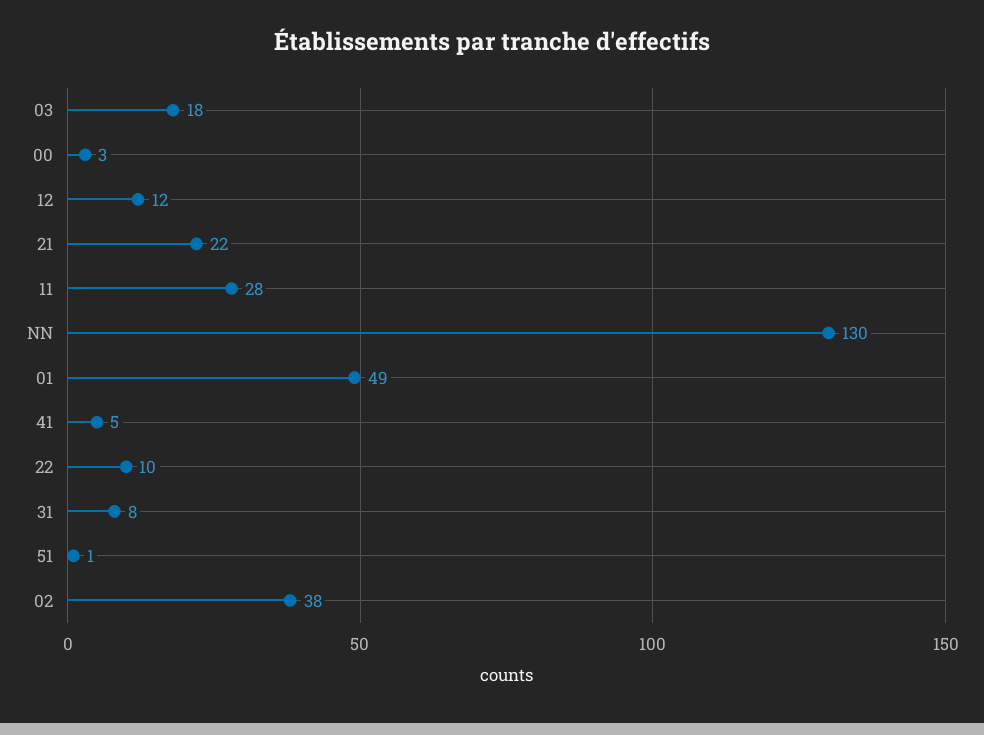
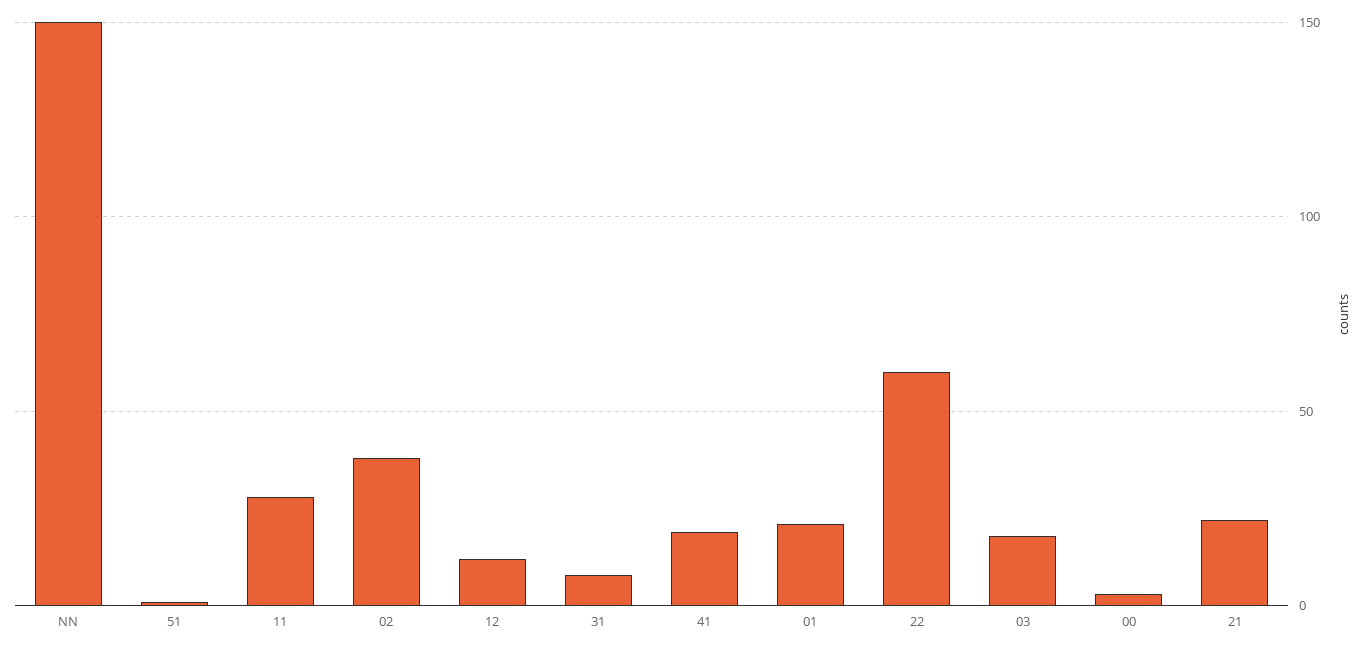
NN: 130 -> 150
01: 49 -> 20
41: 5 -> 20
22: 10 -> 60

